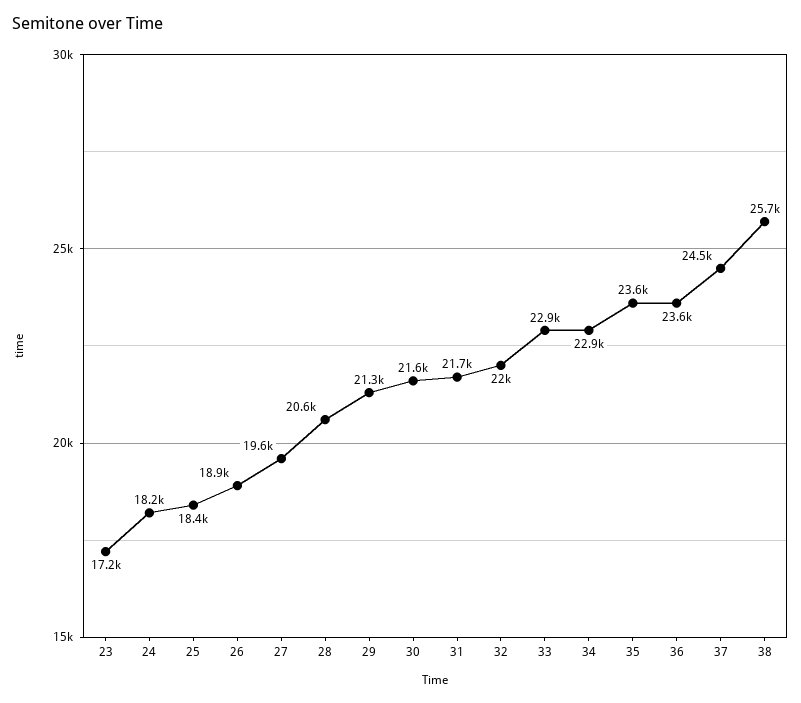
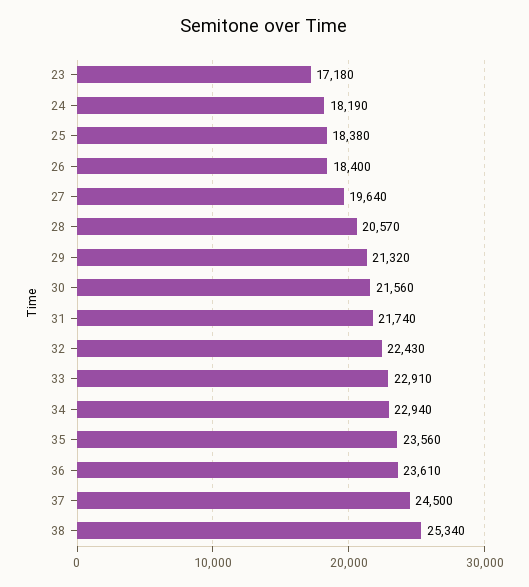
26: 18900 -> 18400
32: 22000 -> 22430
38: 25700 -> 25340

